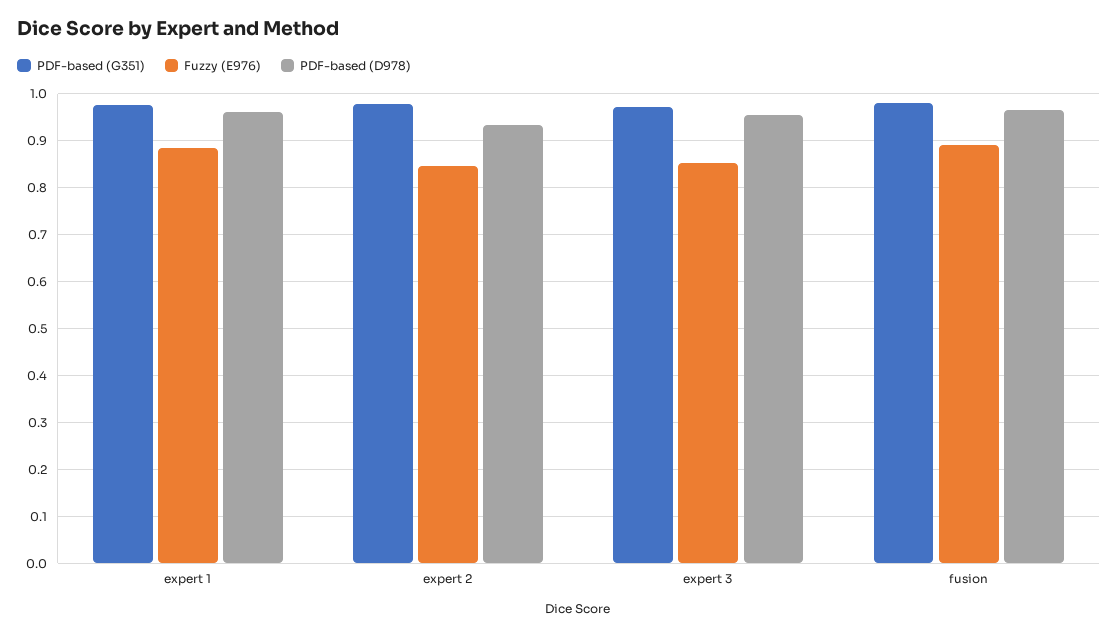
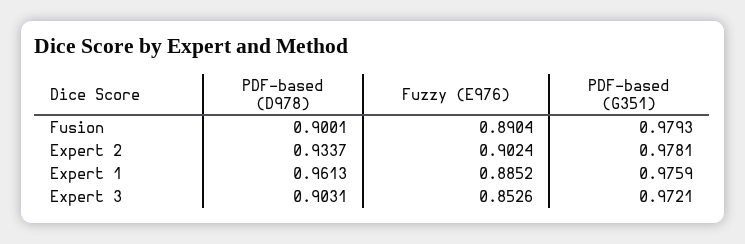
Fuzzy (E976), expert 2: 0.84 -> 0.9024
PDF-based (D978), expert 3: 0.96 -> 0.9031
PDF-based (D978), fusion: 0.96 -> 0.9001

